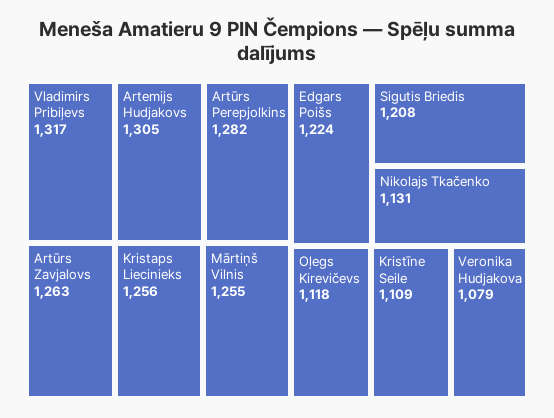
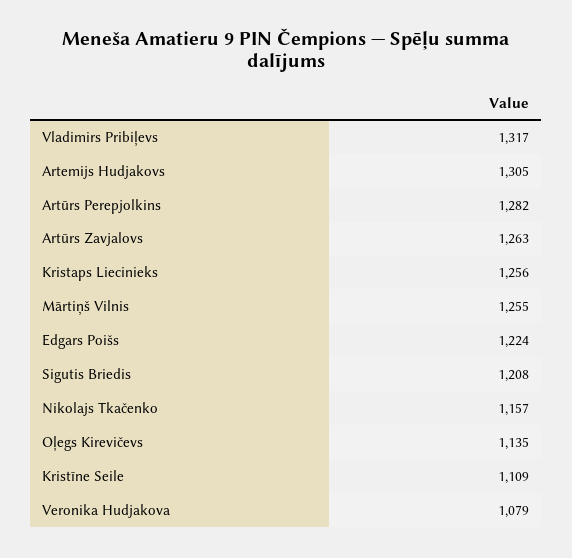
Nikolajs Tkačenko: 1131 -> 1157
Oļegs Kirevičevs: 1118 -> 1135

